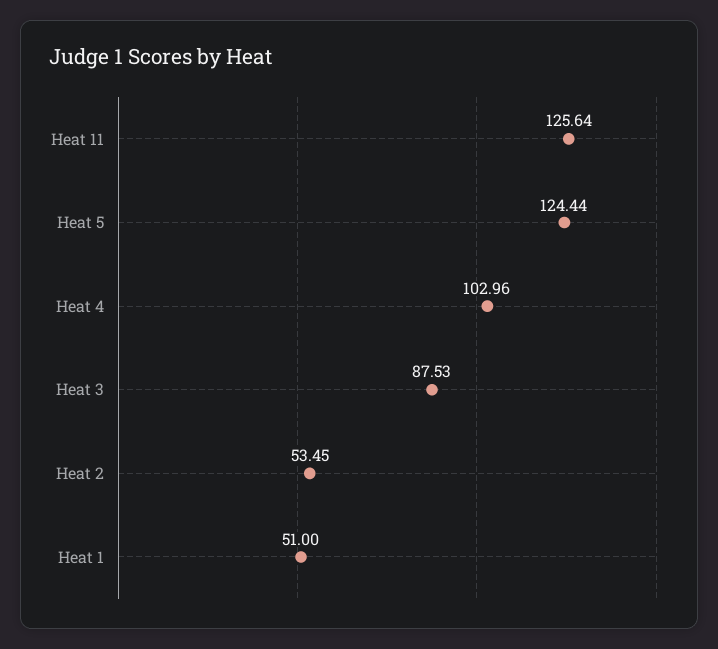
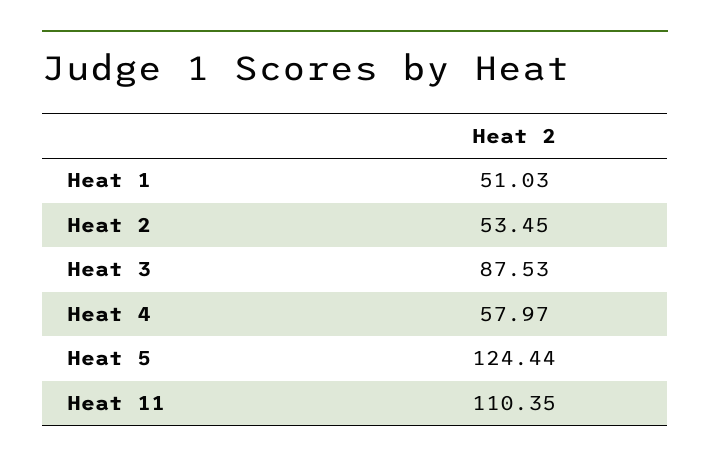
Heat 11: 125.64 -> 110.35
Heat 4: 102.96 -> 57.97
Heat 1: 51 -> 51.03

